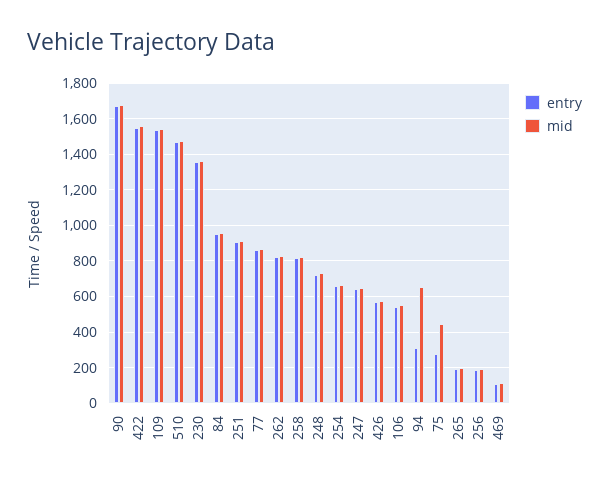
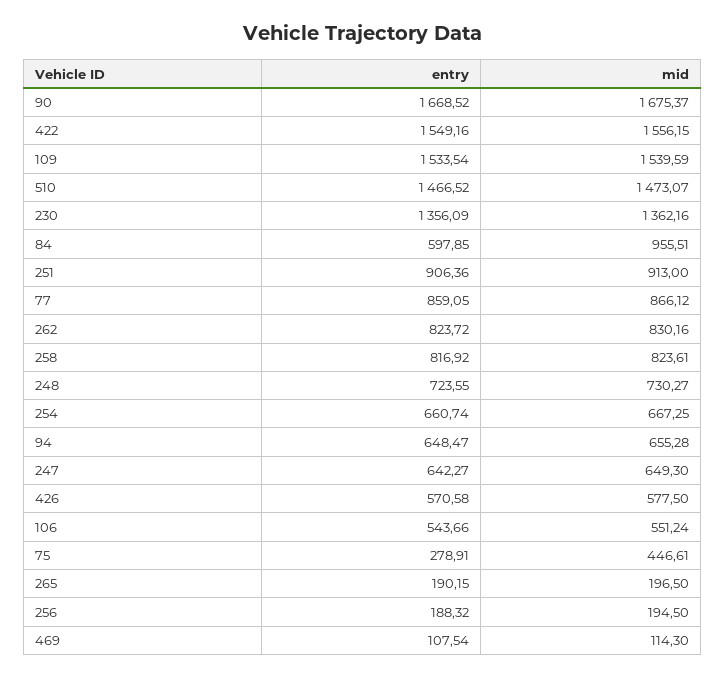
entry, 84: 950 -> 597.85
entry, 94: 300 -> 648.47

